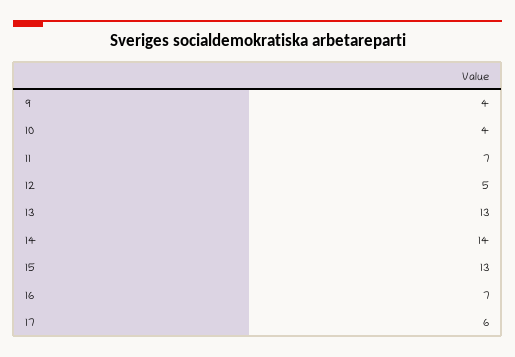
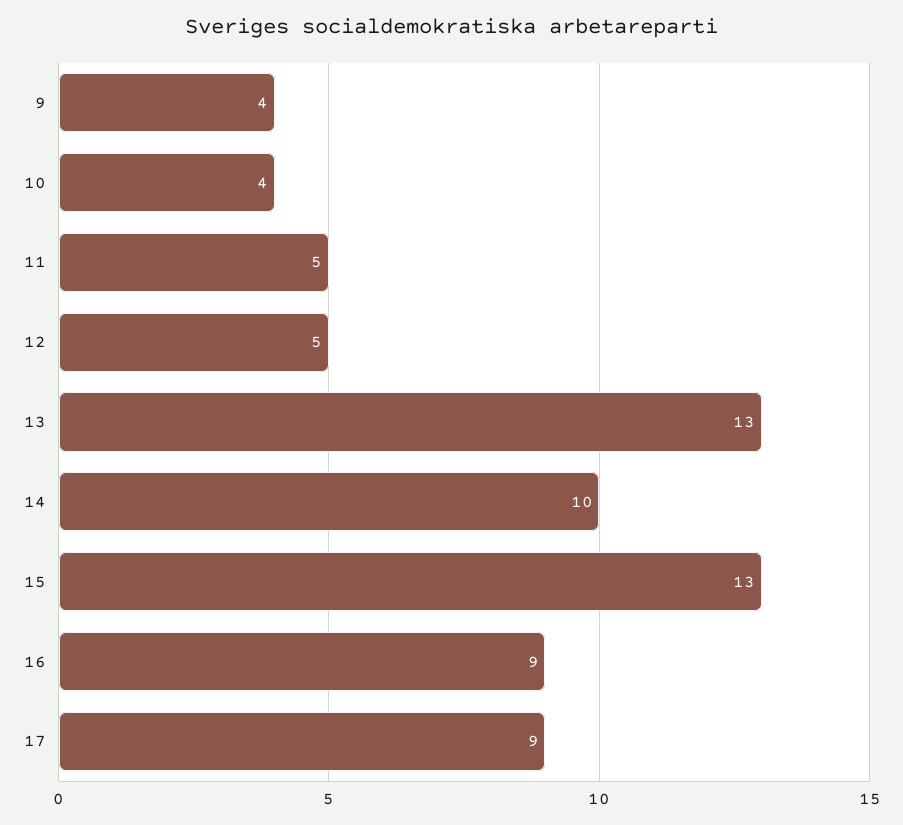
11: 7 -> 5
14: 14 -> 10
16: 7 -> 9
17: 6 -> 9

